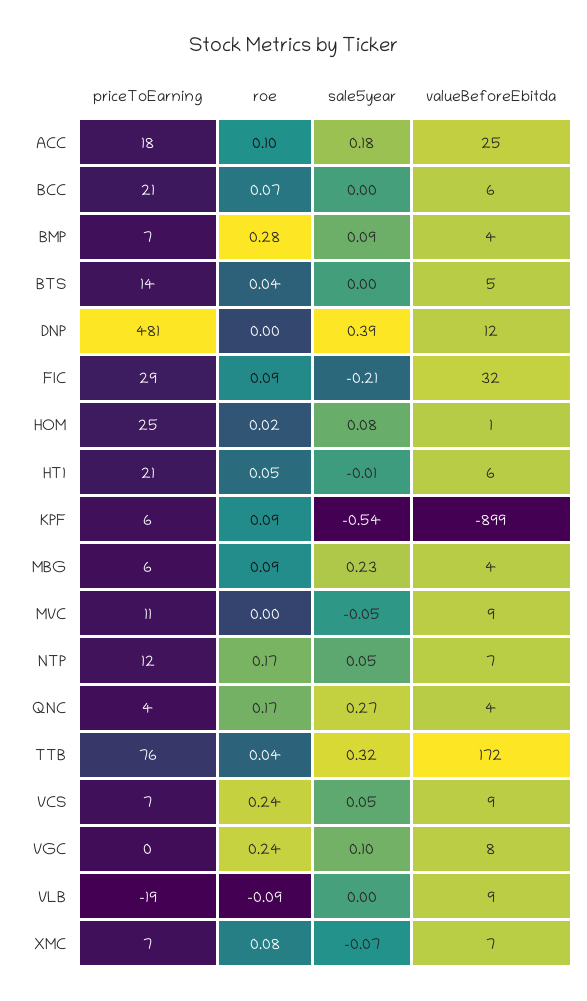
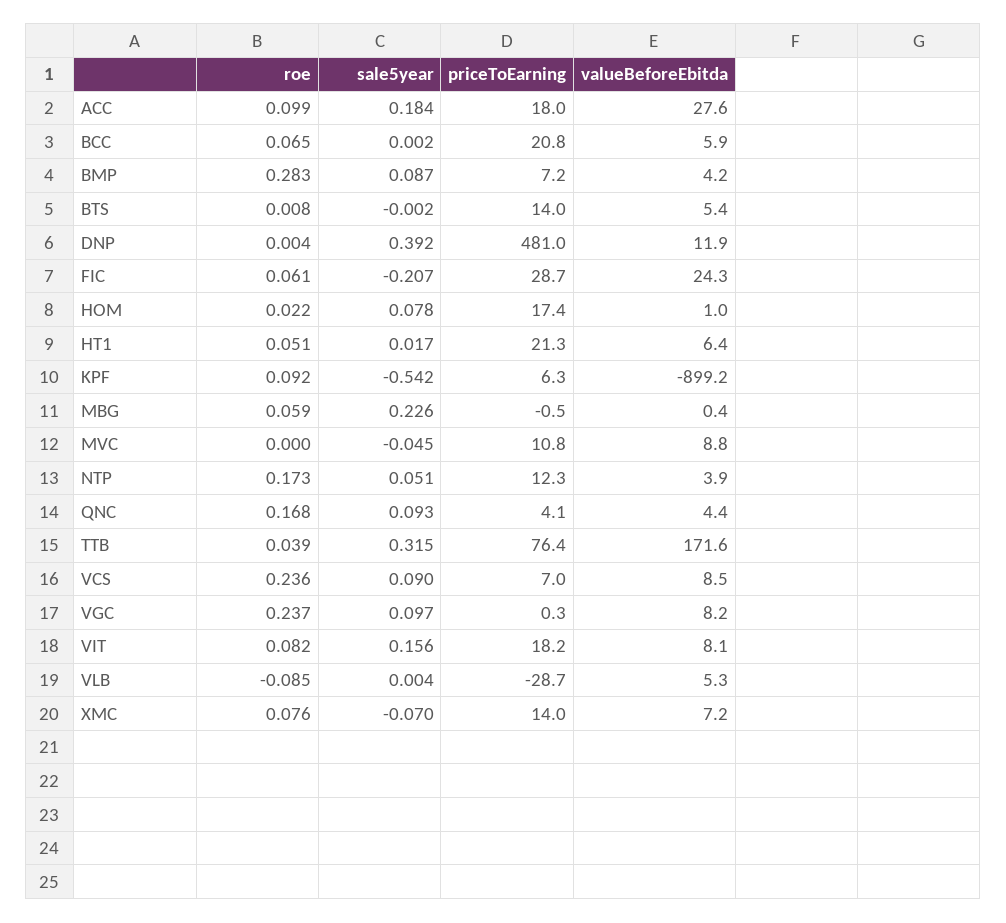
valueBeforeEbitda, ACC: 25 -> 27.6
roe, BTS: 0.04 -> 0.008
roe, FIC: 0.09 -> 0.061
valueBeforeEbitda, FIC: 32 -> 24.3
priceToEarning, HOM: 25 -> 17.4
sale5year, HT1: -0.01 -> 0.017
priceToEarning, MBG: 6 -> -0.5
roe, MBG: 0.09 -> 0.059
valueBeforeEbitda, MBG: 4 -> 0.4
valueBeforeEbitda, NTP: 7 -> 3.9
sale5year, QNC: 0.27 -> 0.093
sale5year, VCS: 0.05 -> 0.09
priceToEarning, VLB: -19 -> -28.7
valueBeforeEbitda, VLB: 9 -> 5.3
priceToEarning, XMC: 7 -> 14
roe, VIT: none -> 0.082
sale5year, VIT: none -> 0.156
priceToEarning, VIT: none -> 18.2
valueBeforeEbitda, VIT: none -> 8.1

